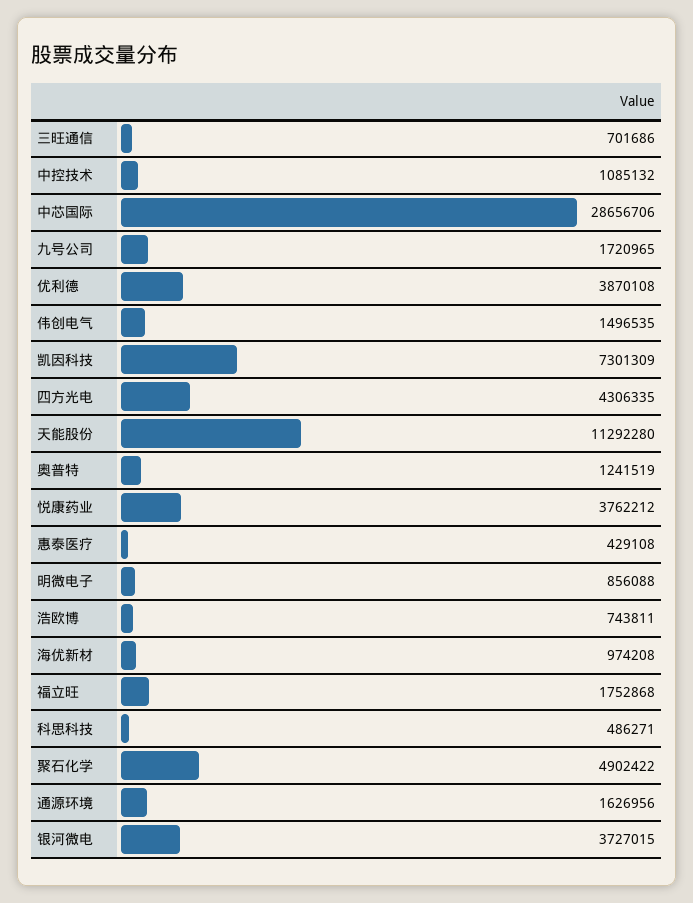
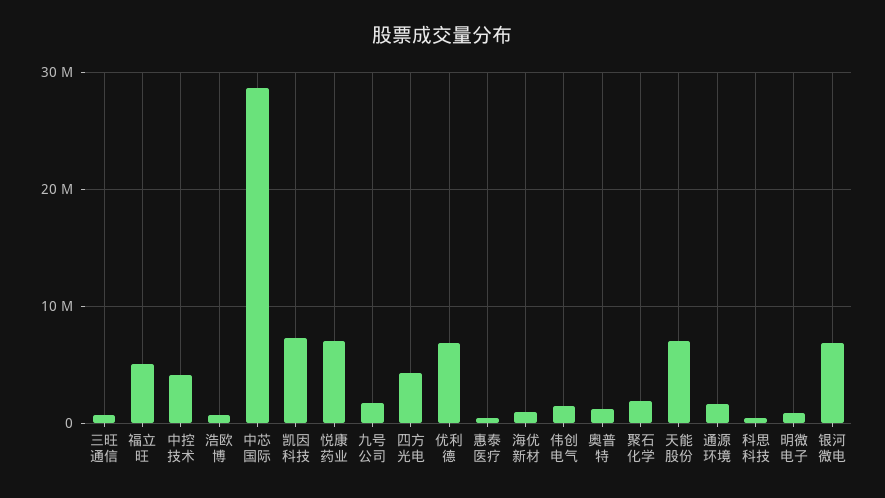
中控技术: 1085132 -> 4000000
优利德: 3870108 -> 7000000
天能股份: 11292280 -> 7000000
悦康药业: 3762212 -> 7000000
福立旺: 1752868 -> 5000000
聚石化学: 4902422 -> 2000000
银河微电: 3727015 -> 7000000

